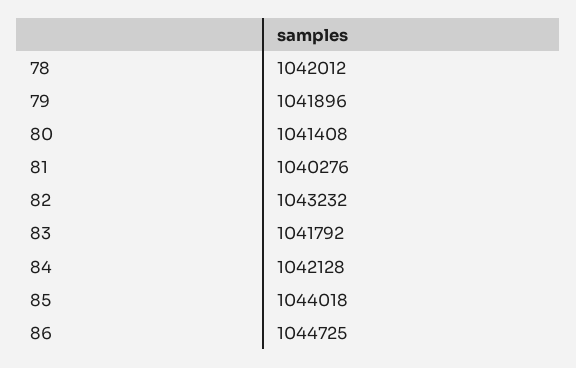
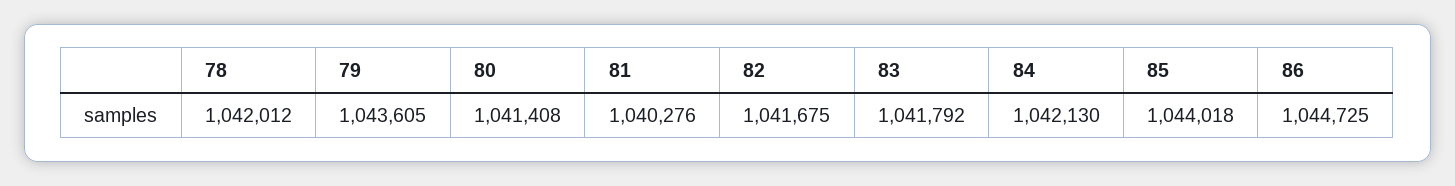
79: 1041896 -> 1043605
82: 1043232 -> 1041675
84: 1042128 -> 1042130

